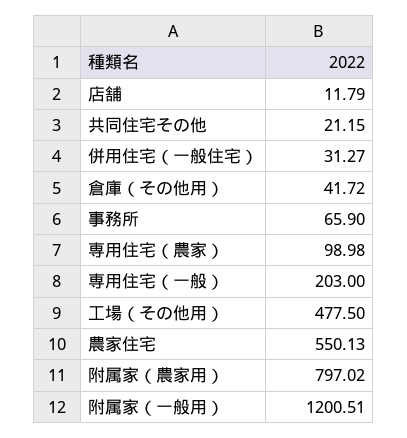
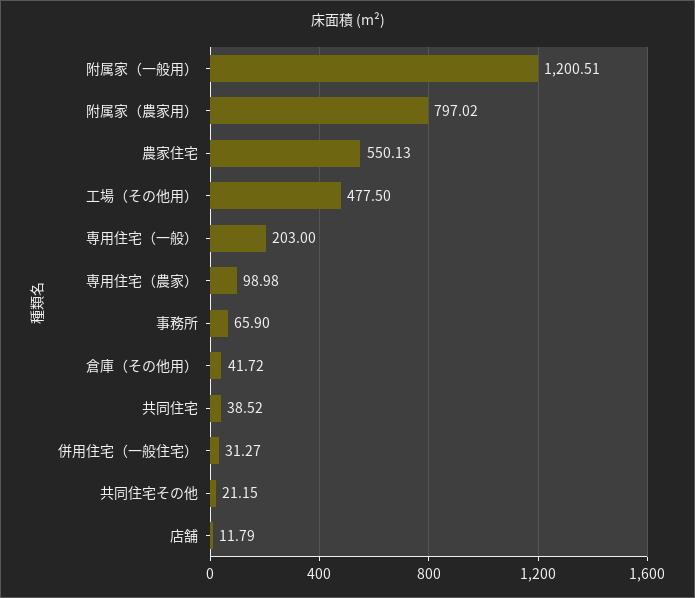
共同住宅: none -> 38.52

